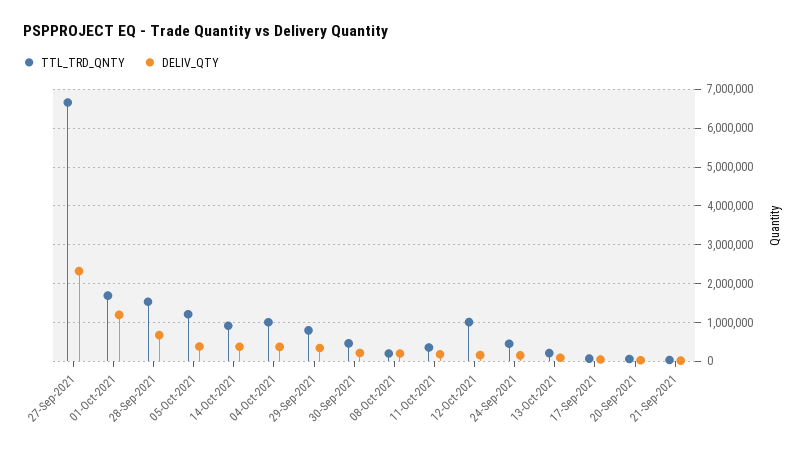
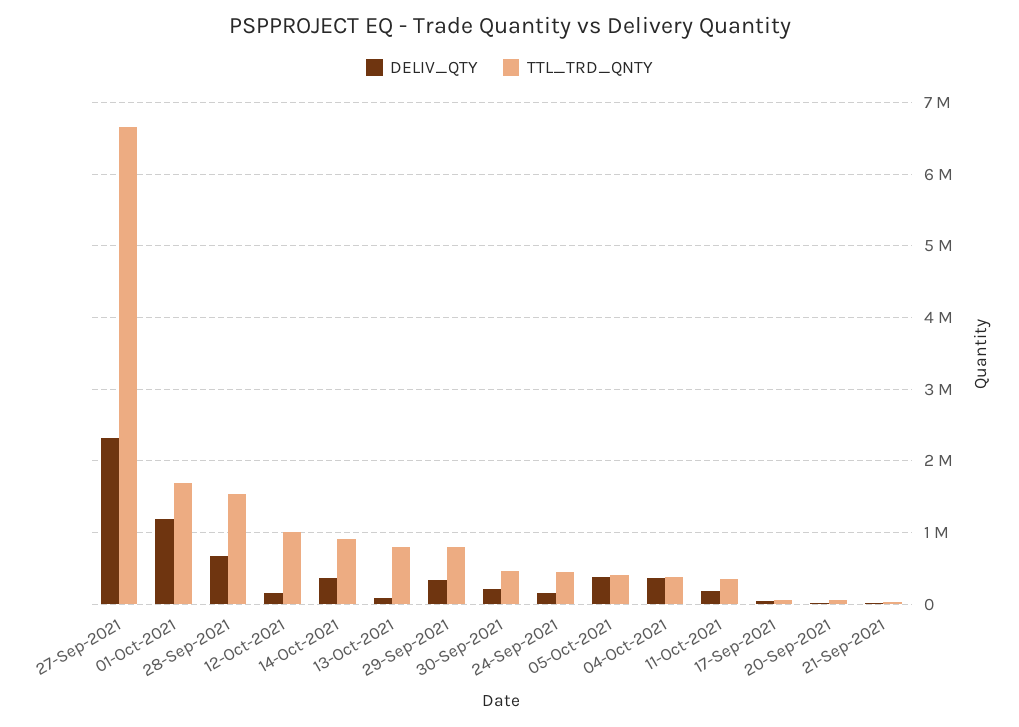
TTL_TRD_QNTY, 05-Oct-2021: 1200000 -> 400000
TTL_TRD_QNTY, 04-Oct-2021: 1000000 -> 400000
TTL_TRD_QNTY, 08-Oct-2021: 200000 -> none
DELIV_QTY, 08-Oct-2021: 200000 -> none
TTL_TRD_QNTY, 13-Oct-2021: 200000 -> 800000

